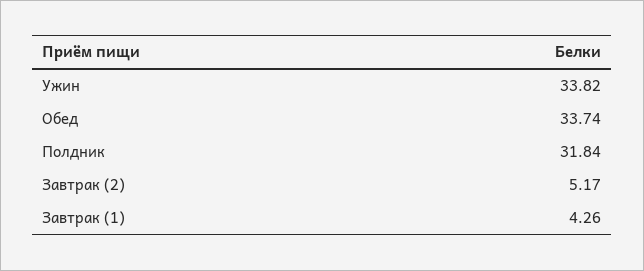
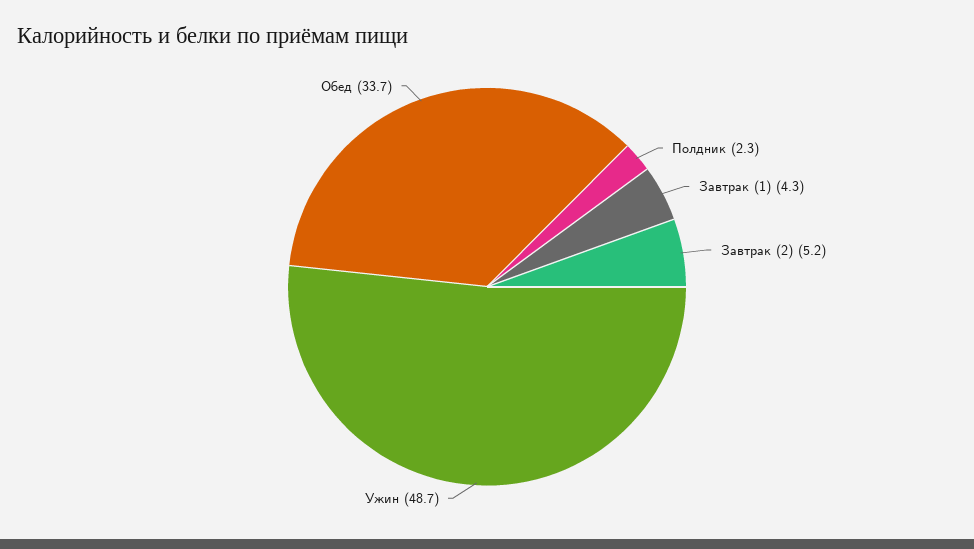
Ужин: 33.82 -> 48.7
Полдник: 31.84 -> 2.3

